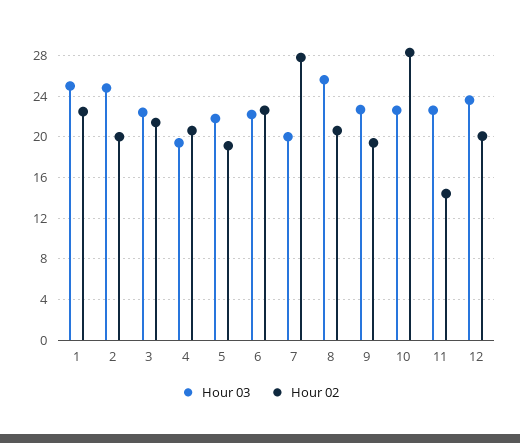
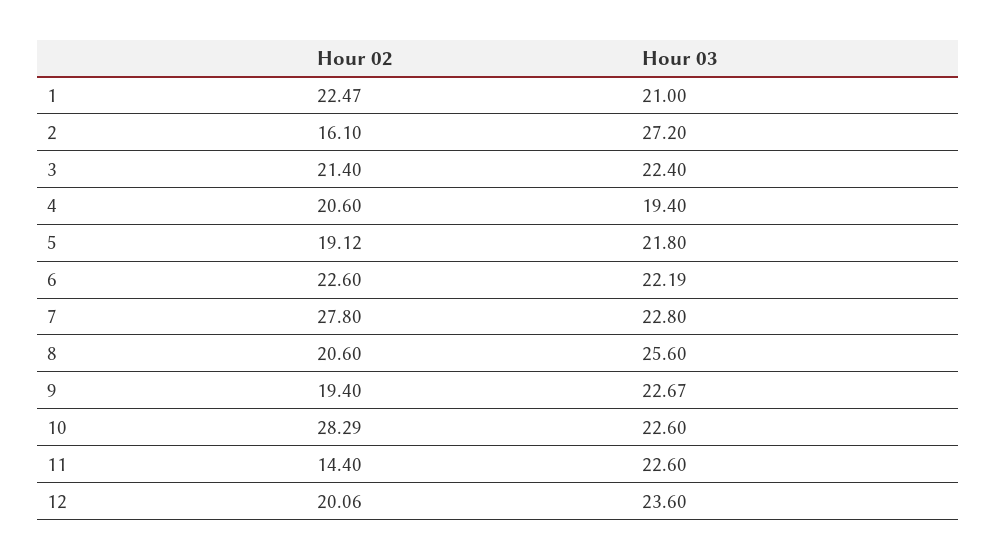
Hour 03, 1: 25 -> 21
Hour 03, 2: 25 -> 27.2
Hour 02, 2: 20 -> 16.1
Hour 03, 7: 20 -> 22.8

